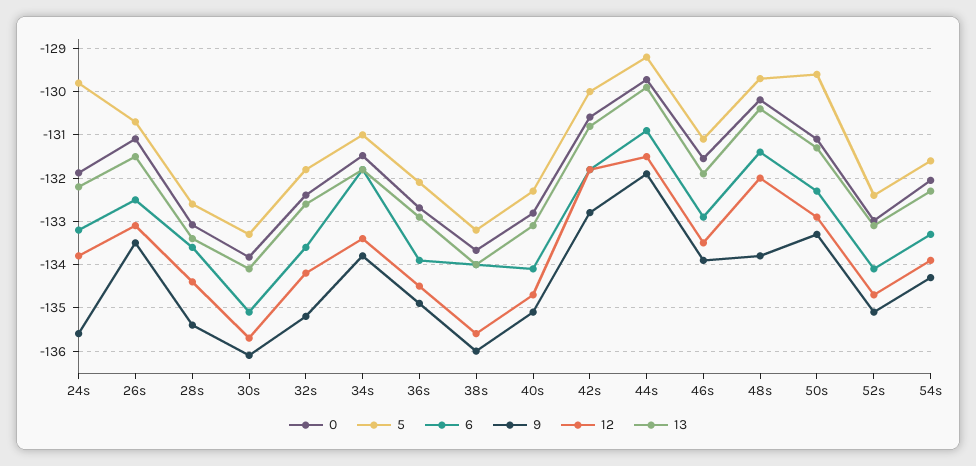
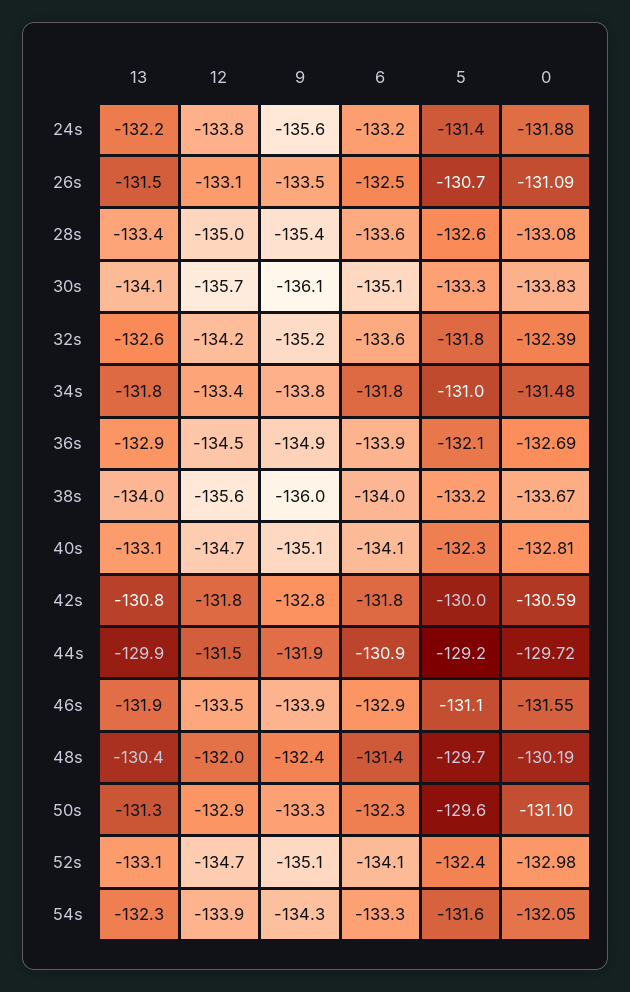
5, 24s: -129.8 -> -131.4
12, 28s: -134.4 -> -135
9, 48s: -133.8 -> -132.4

